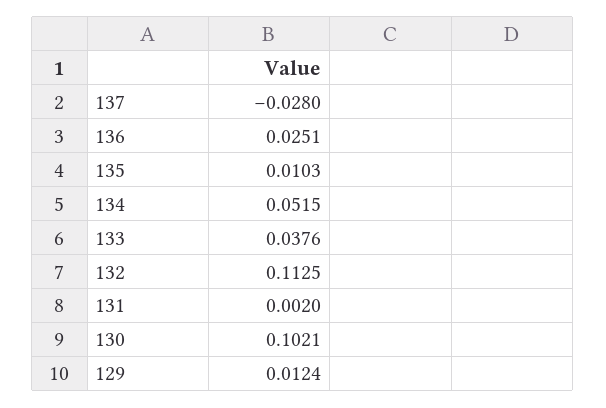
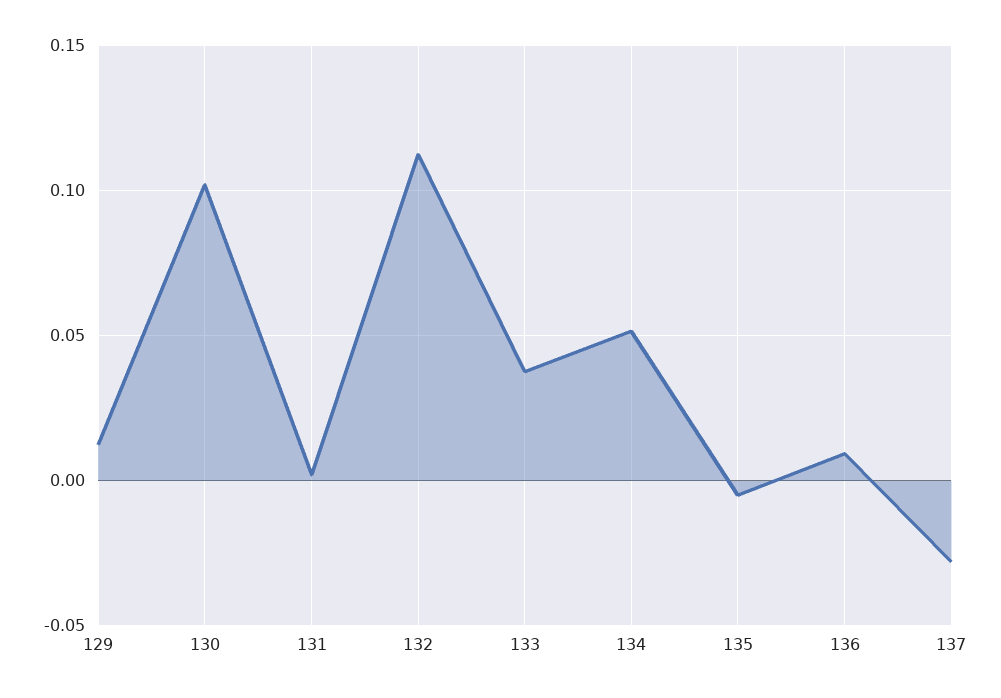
136: 0.0251 -> 0.01
135: 0.0103 -> -0.005

